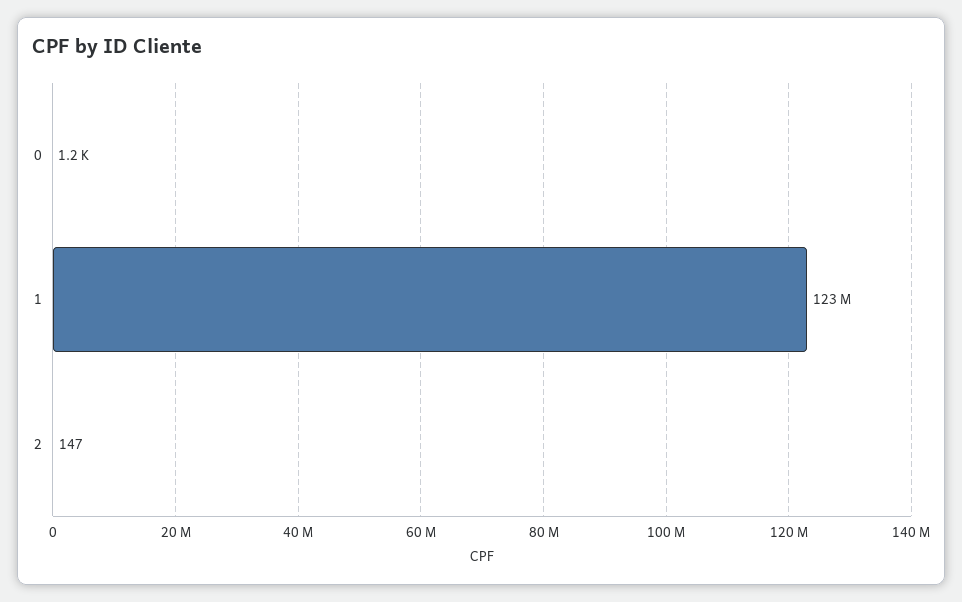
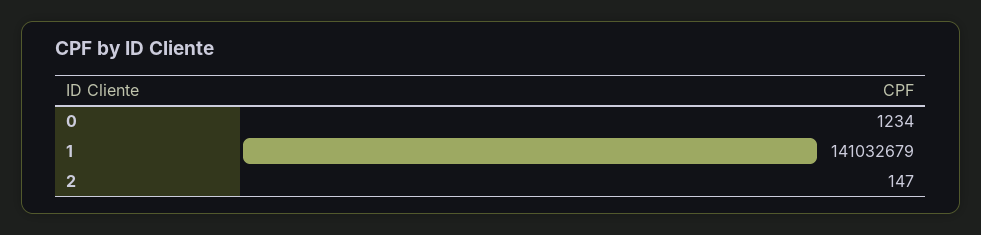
1: 123000000 -> 141032679

